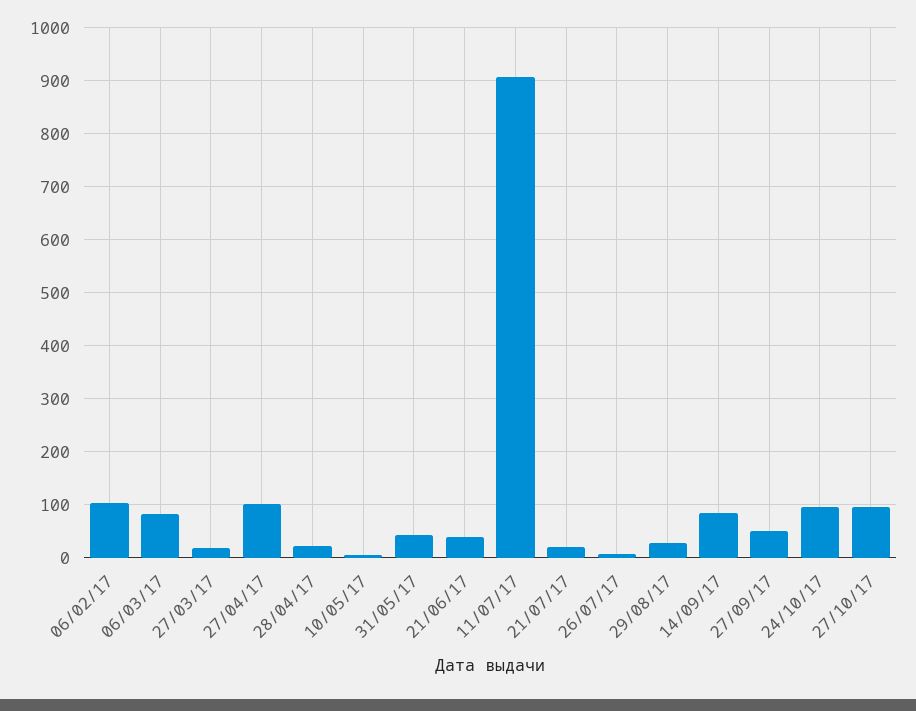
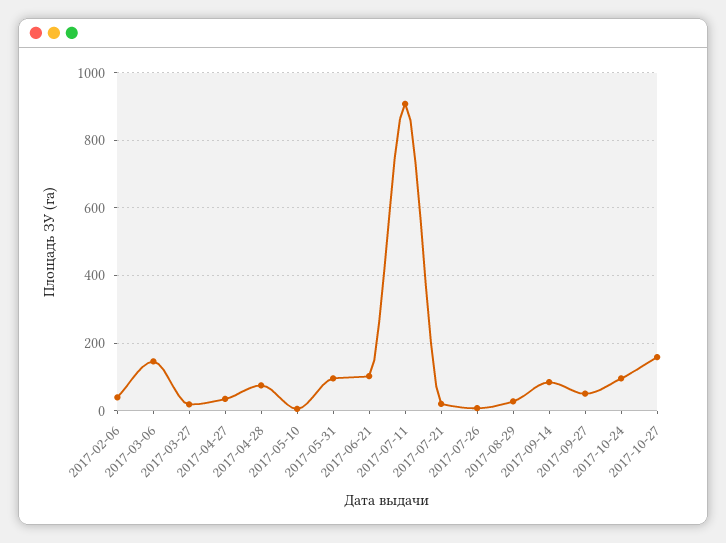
06/02/17: 100 -> 40
06/03/17: 80 -> 140
27/04/17: 100 -> 40
28/04/17: 20 -> 80
31/05/17: 40 -> 100
21/06/17: 40 -> 100
27/10/17: 100 -> 160

